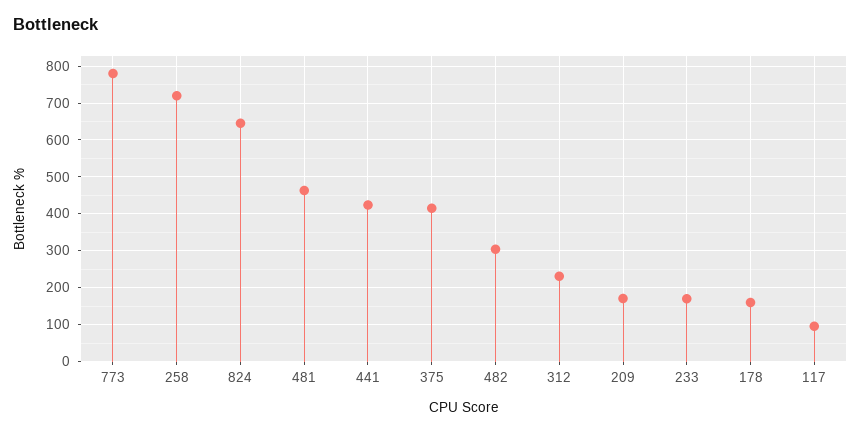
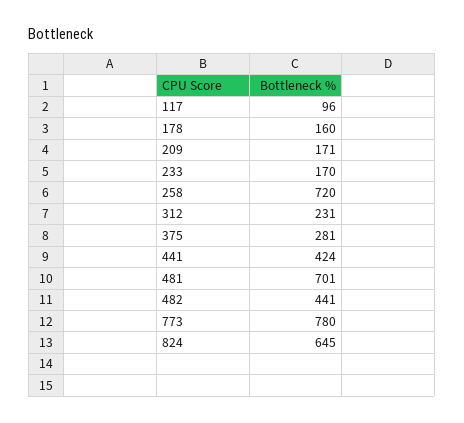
481: 460 -> 701
375: 420 -> 281
482: 300 -> 441

